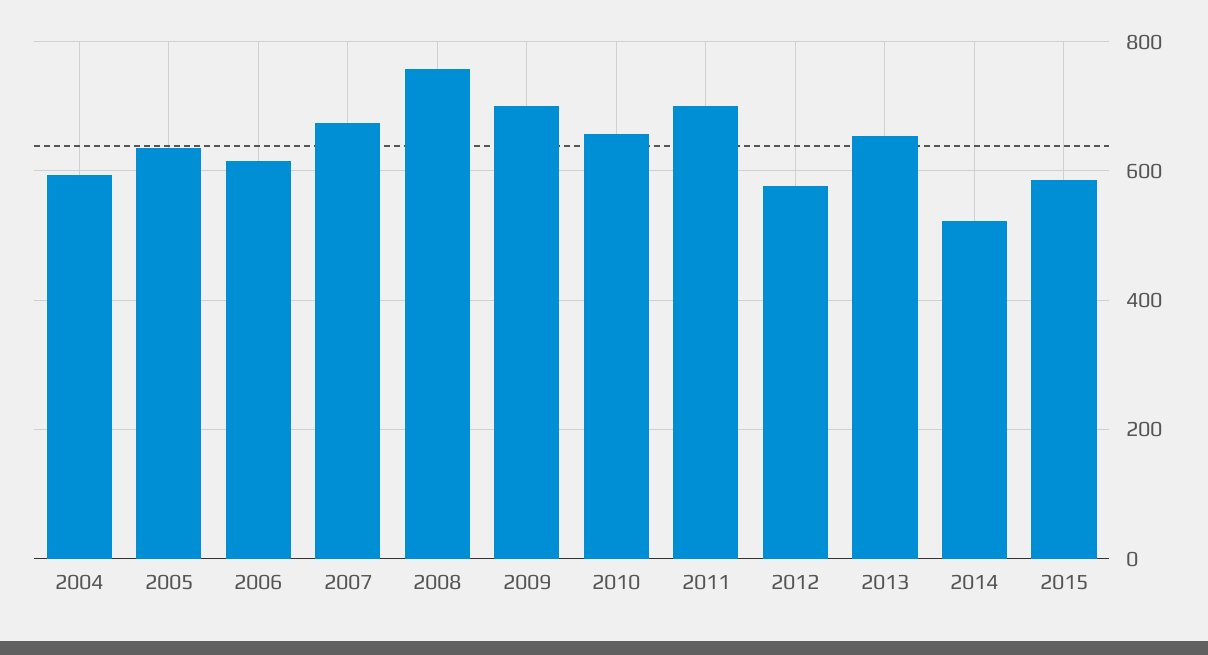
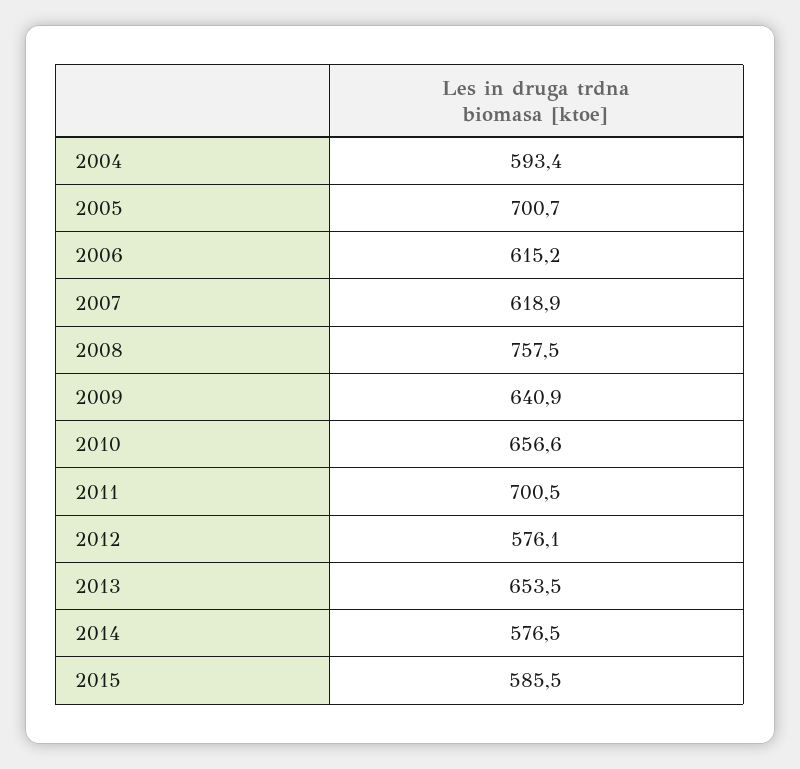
2005: 640 -> 700.7
2007: 680 -> 618.9
2009: 700 -> 640.9
2014: 520 -> 576.5

